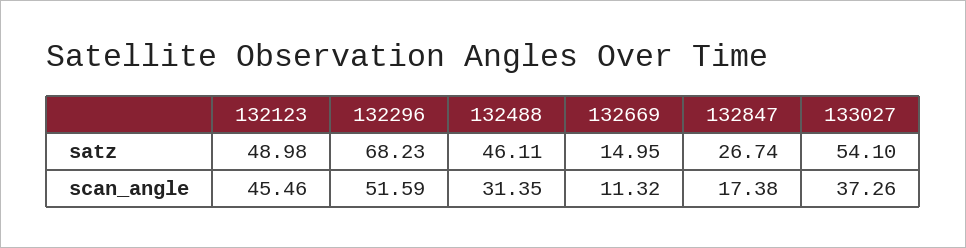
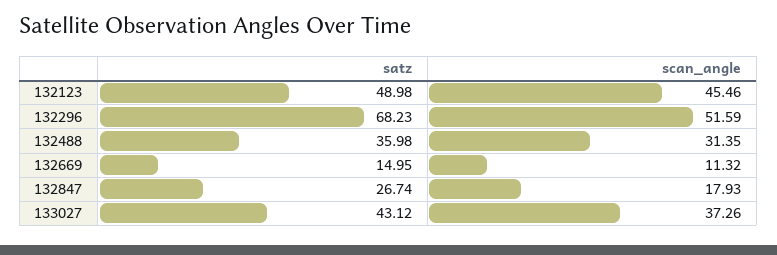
132488, satz: 46.11 -> 35.98
133027, satz: 54.1 -> 43.12
132847, scan_angle: 17.38 -> 17.93

